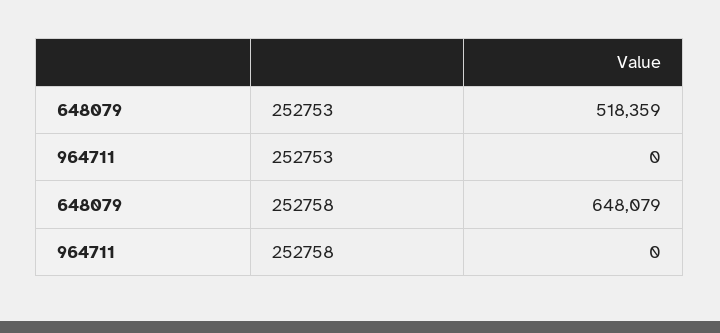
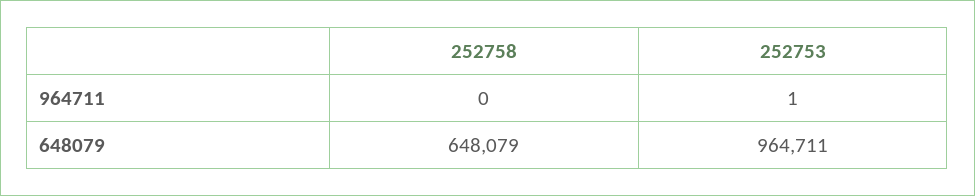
648079, 252753: 518359 -> 964711
964711, 252753: 0 -> 1

